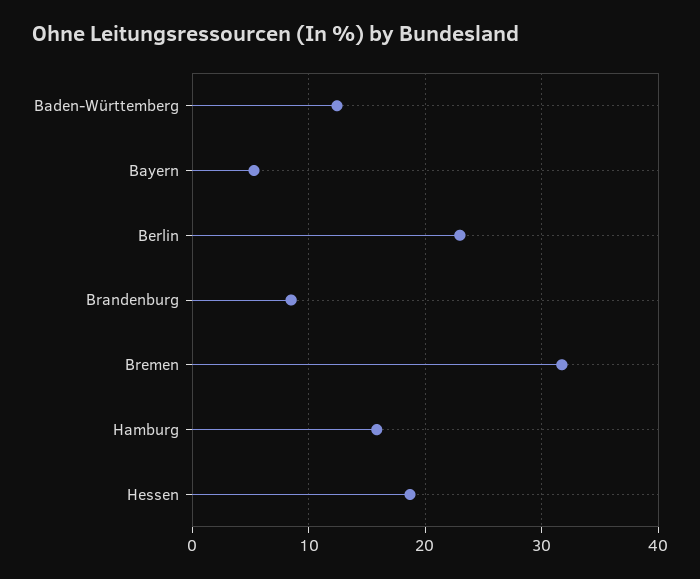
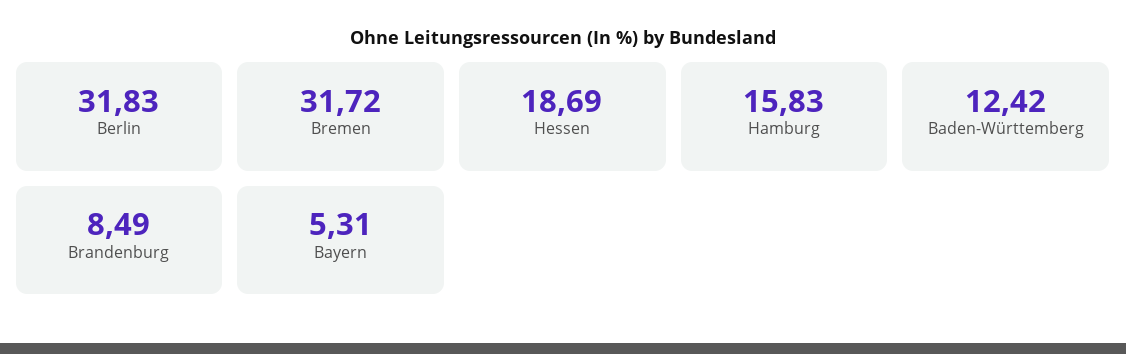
Berlin: 23 -> 31.83

